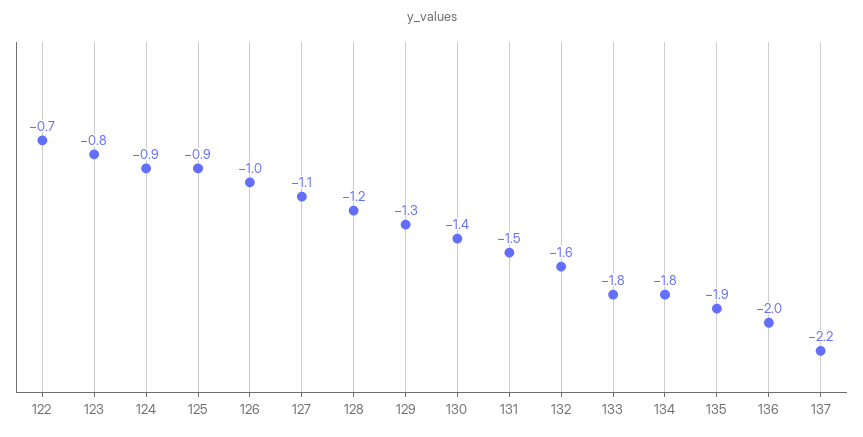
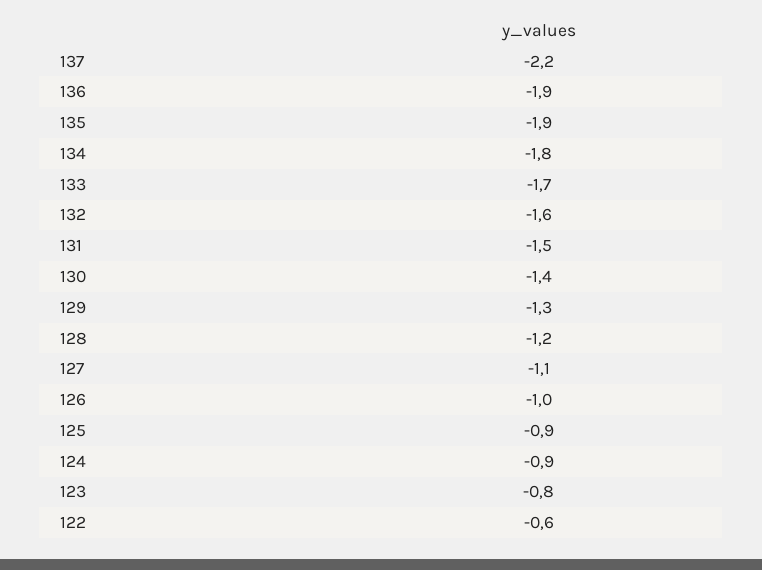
122: -0.7 -> -0.6
133: -1.8 -> -1.7
136: -2 -> -1.9

